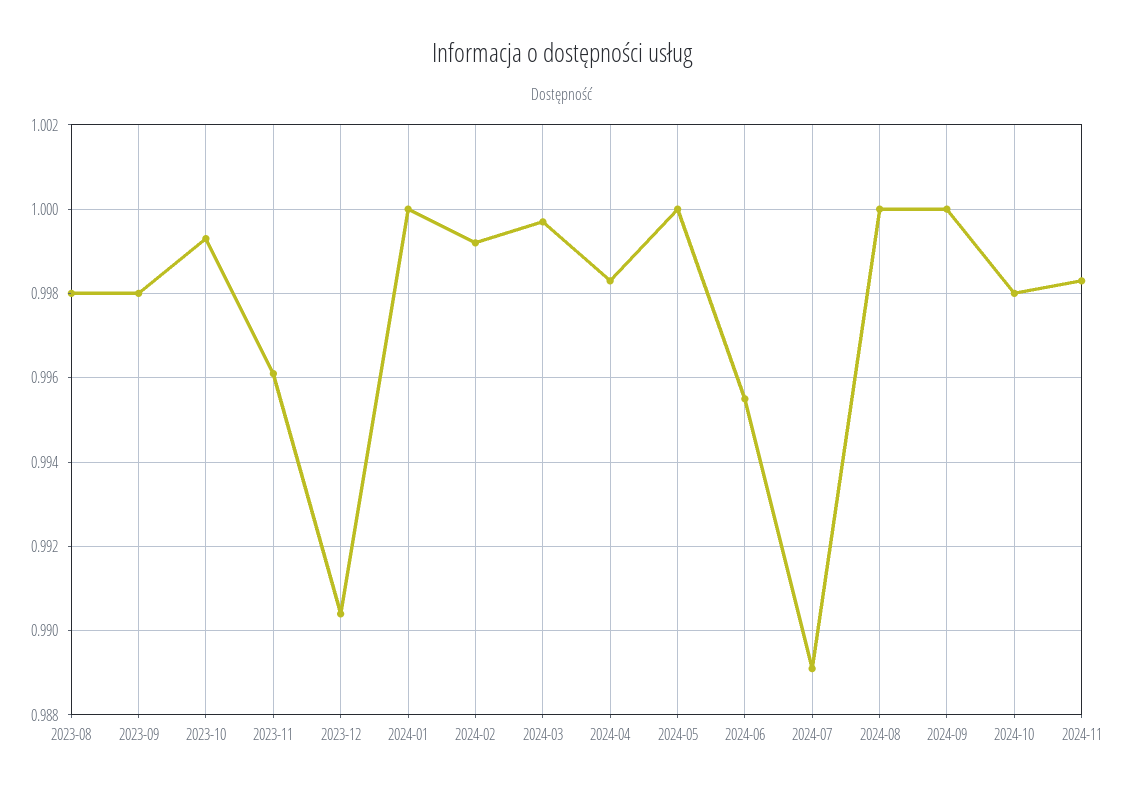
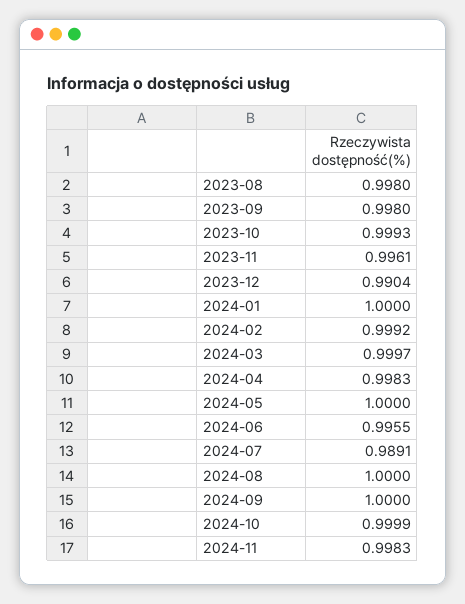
2024-10: 0.998 -> 0.9999

